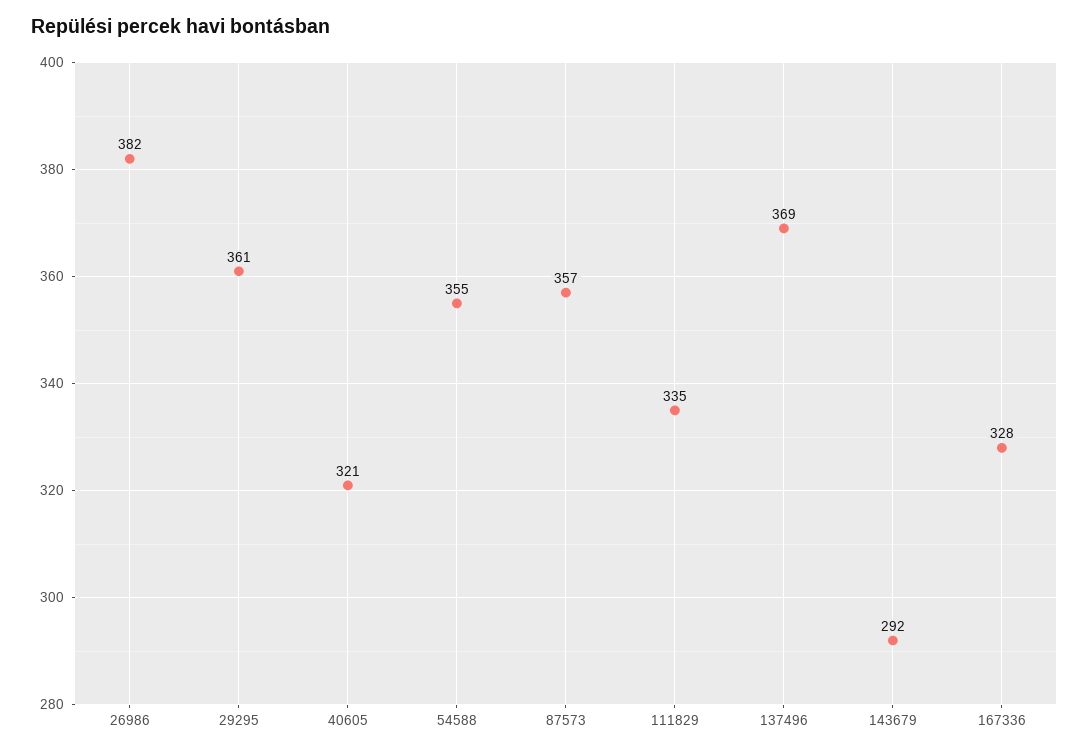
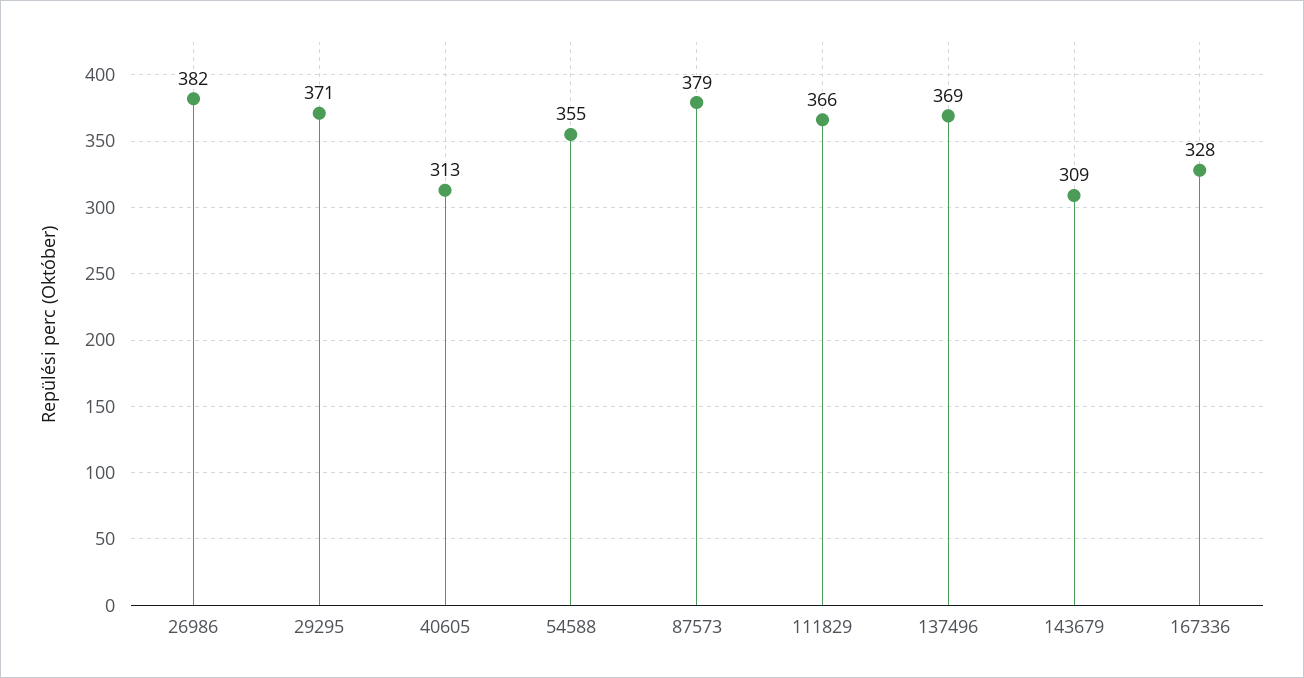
29295: 361 -> 371
40605: 321 -> 313
87573: 357 -> 379
111829: 335 -> 366
143679: 292 -> 309

